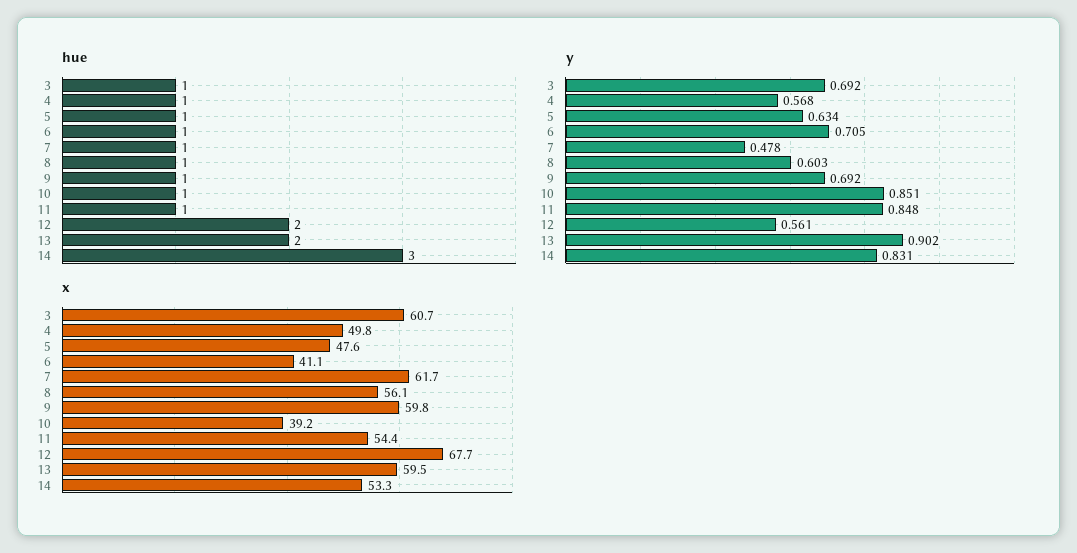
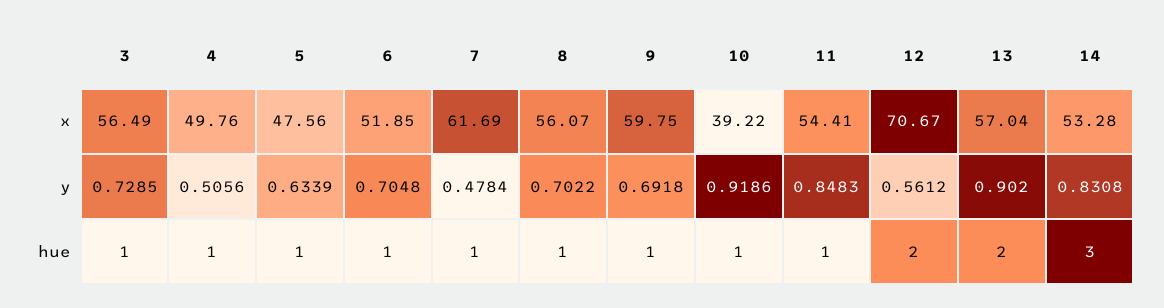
y, 3: 0.692 -> 0.7285
y, 4: 0.568 -> 0.5056
y, 8: 0.603 -> 0.7022
y, 10: 0.851 -> 0.9186
x, 3: 60.7 -> 56.49
x, 6: 41.1 -> 51.85
x, 12: 67.7 -> 70.67
x, 13: 59.5 -> 57.04

